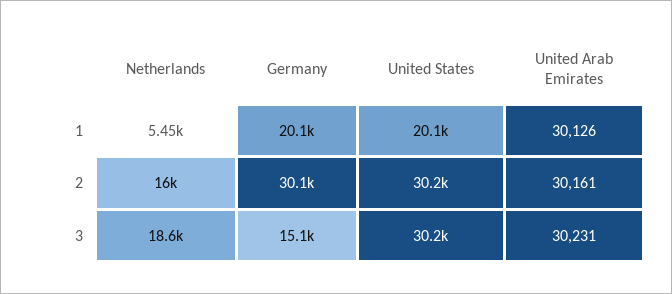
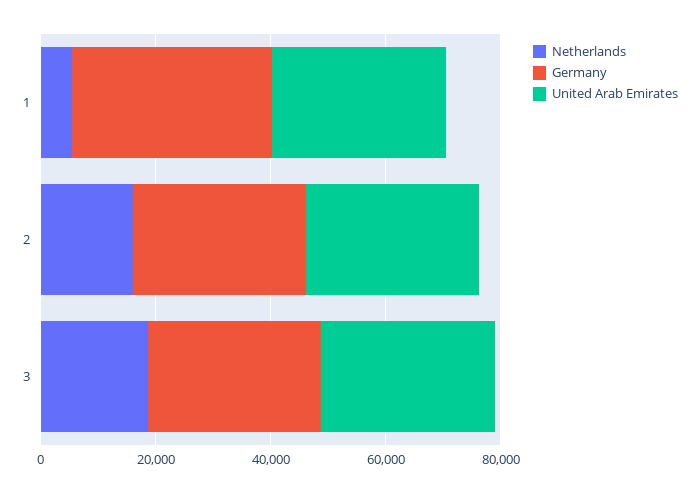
Germany, 1: 20100 -> 35000
United States, 1: 20100 -> none
United States, 2: 30200 -> none
Germany, 3: 15100 -> 30000
United States, 3: 30200 -> none

